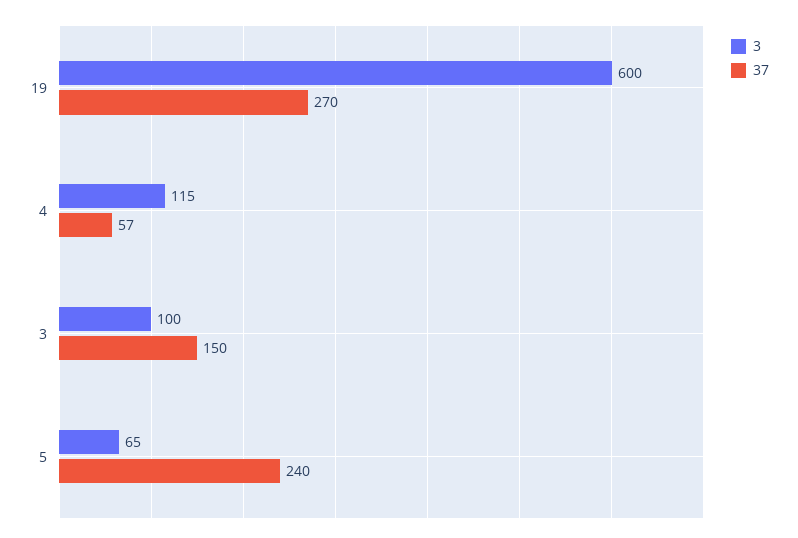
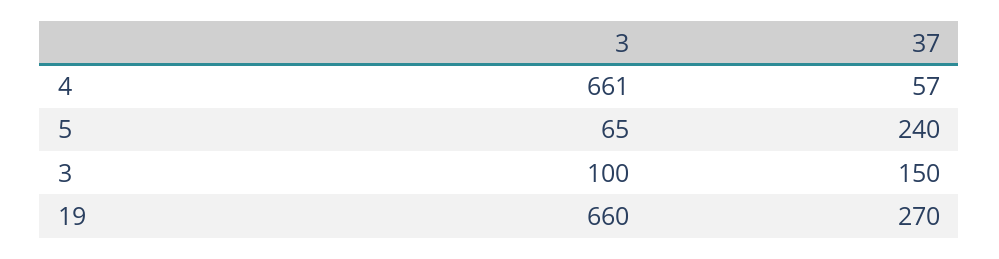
3, 19: 600 -> 660
3, 4: 115 -> 661

